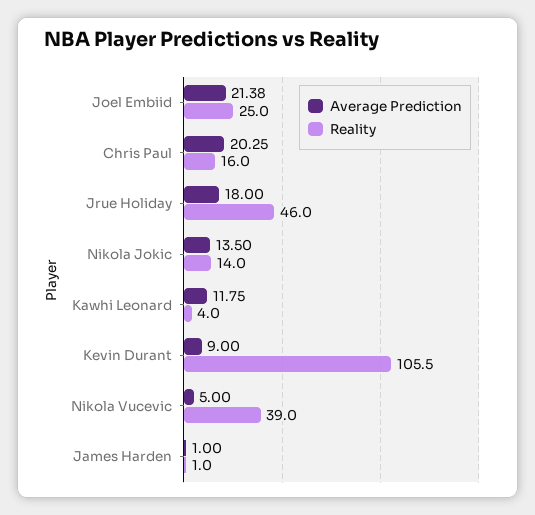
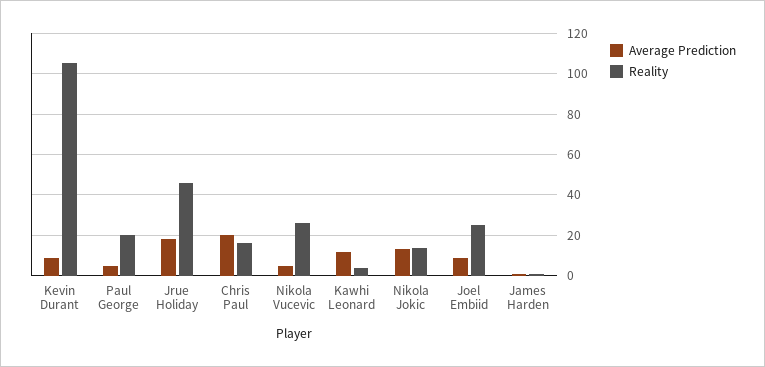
Average Prediction, Joel Embiid: 21.38 -> 10
Reality, Nikola Vucevic: 39 -> 25
Average Prediction, Paul George: none -> 5
Reality, Paul George: none -> 20

